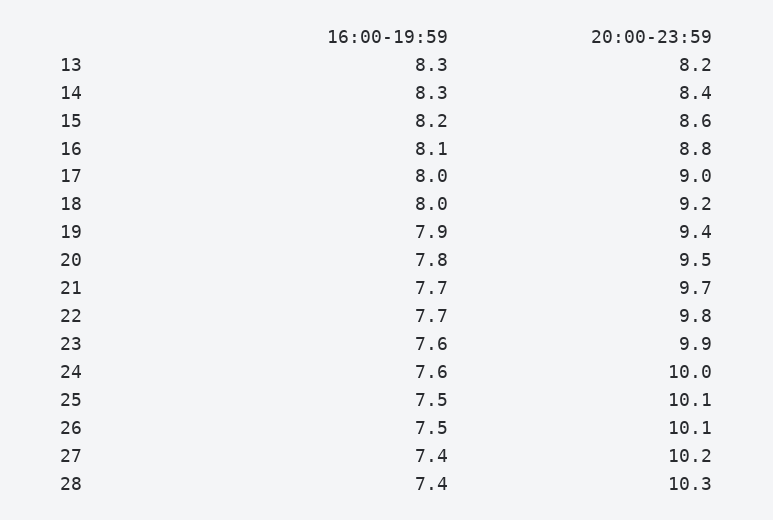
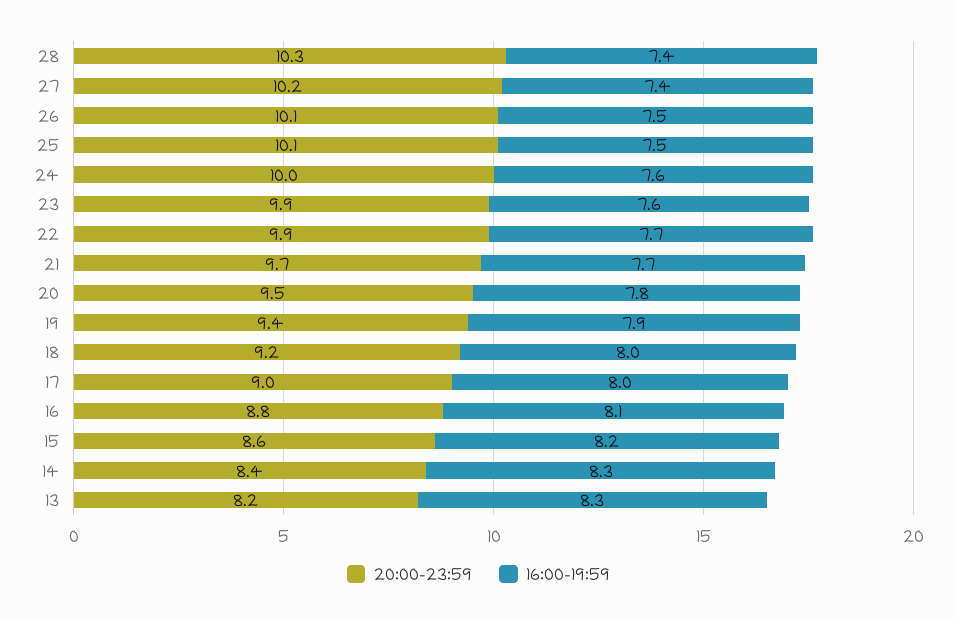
20:00-23:59, 22: 9.8 -> 9.9

